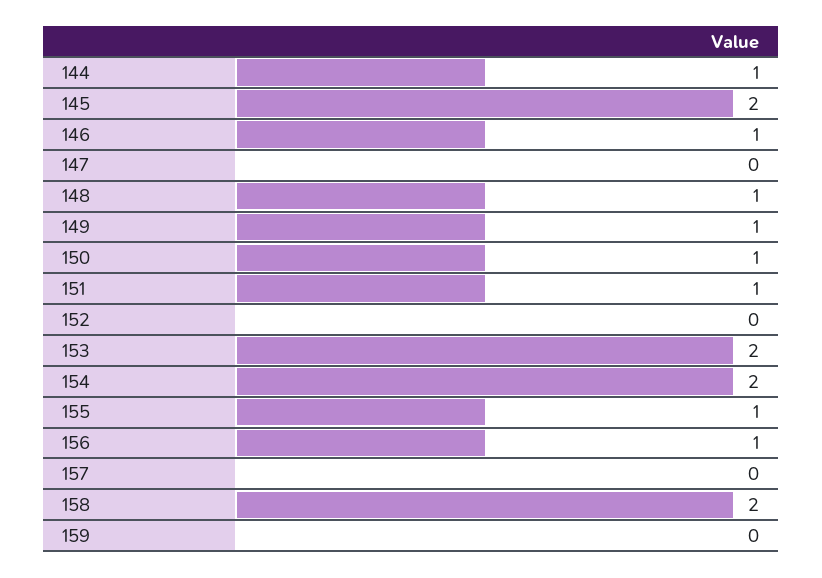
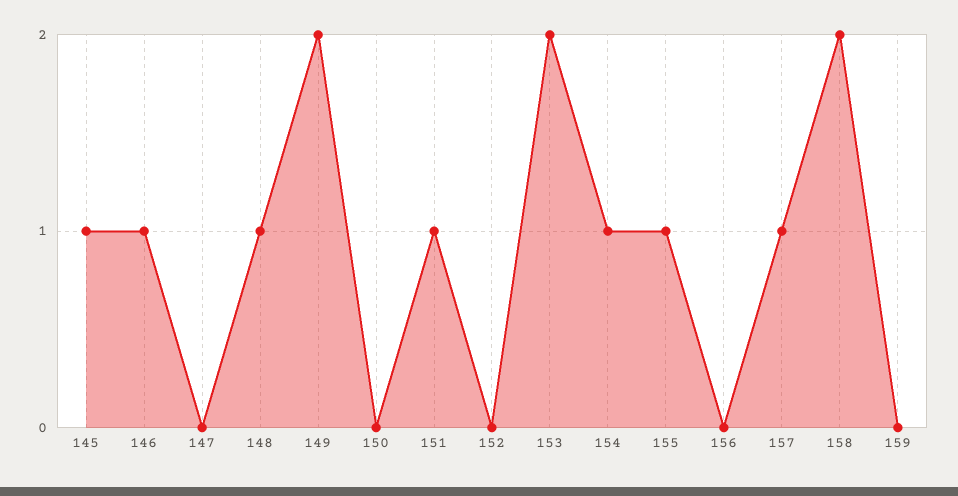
144: 1 -> none
145: 2 -> 1
149: 1 -> 2
150: 1 -> 0
154: 2 -> 1
156: 1 -> 0
157: 0 -> 1

